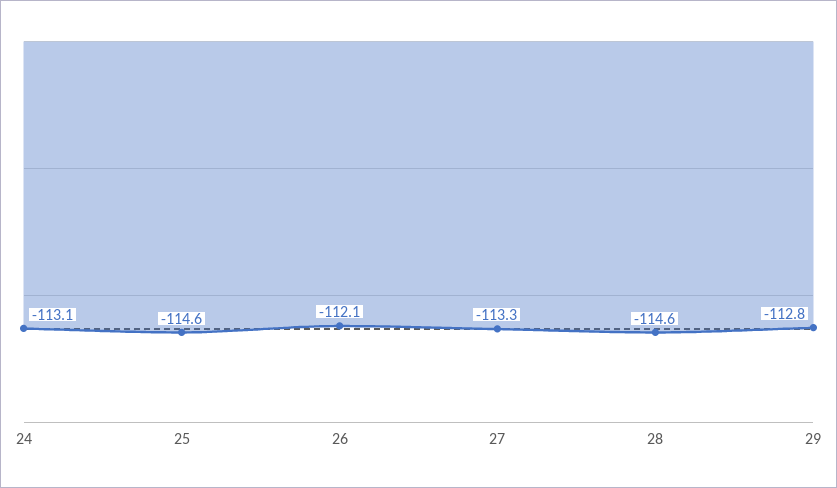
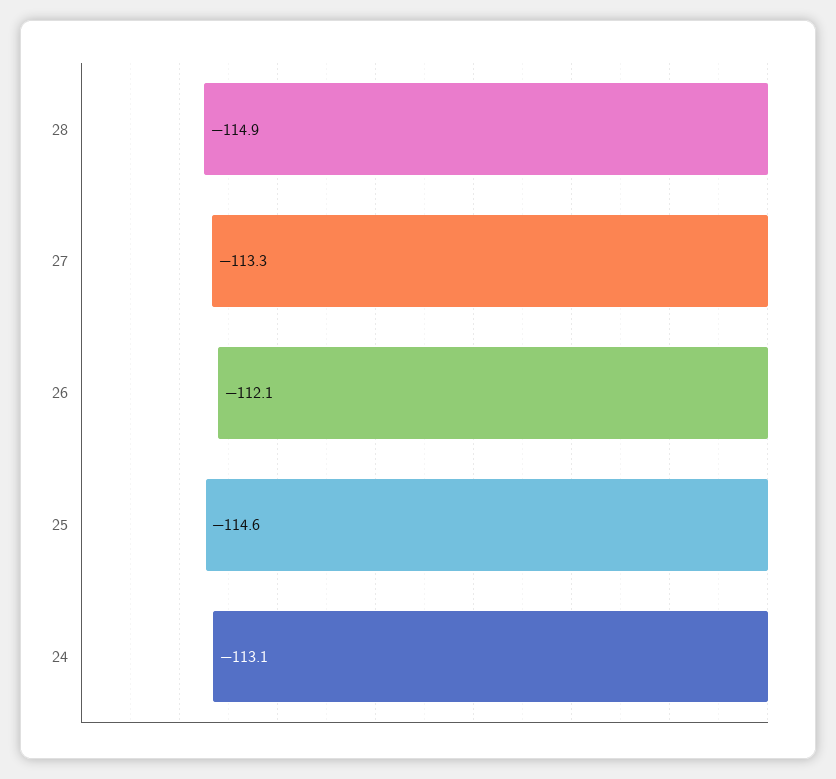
28: -114.6 -> -114.9
29: -112.8 -> none

